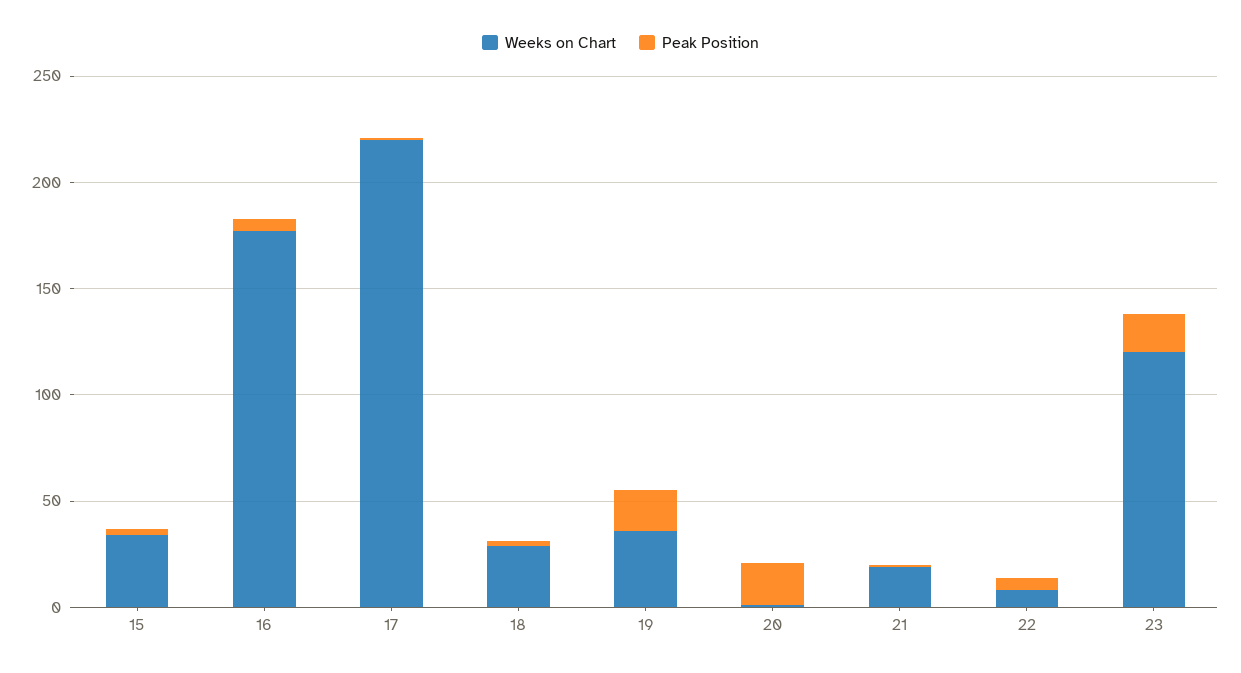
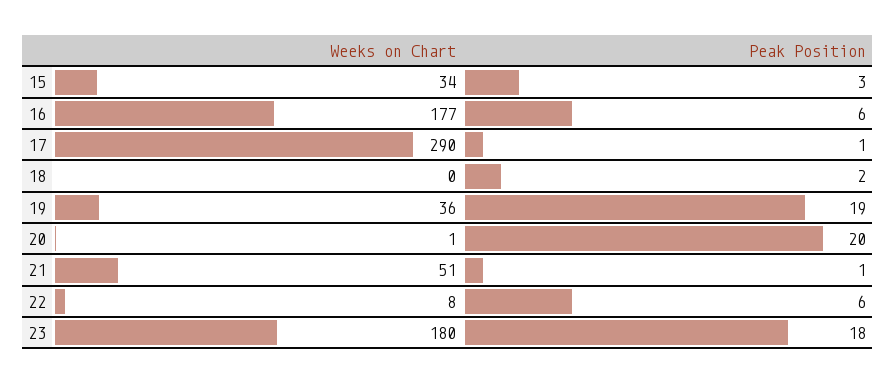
Weeks on Chart, 17: 220 -> 290
Weeks on Chart, 18: 30 -> 0
Weeks on Chart, 21: 20 -> 51
Weeks on Chart, 23: 120 -> 180

